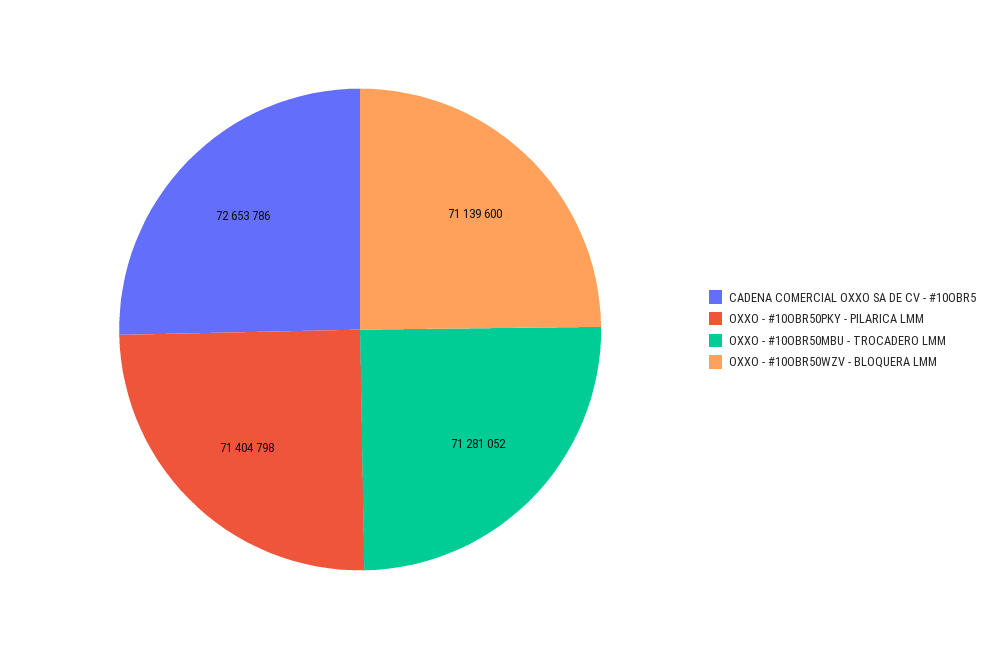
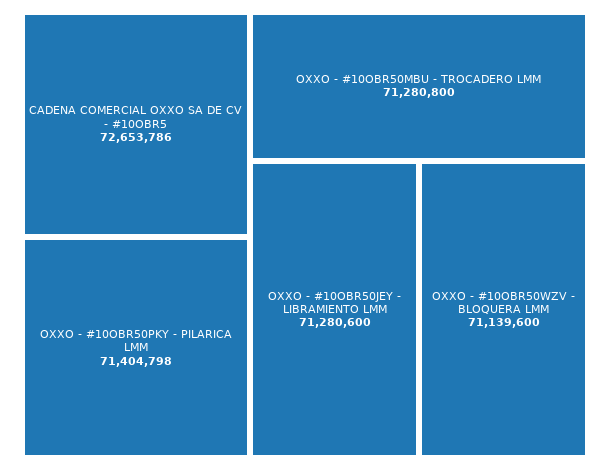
OXXO - #10OBR50MBU - TROCADERO LMM: 71281052 -> 71280800
OXXO - #10OBR50JEY - LIBRAMIENTO LMM: none -> 71280600

